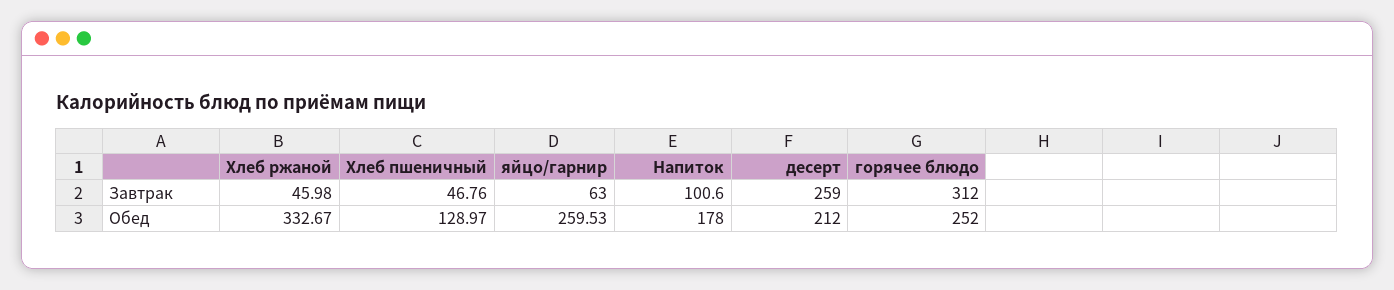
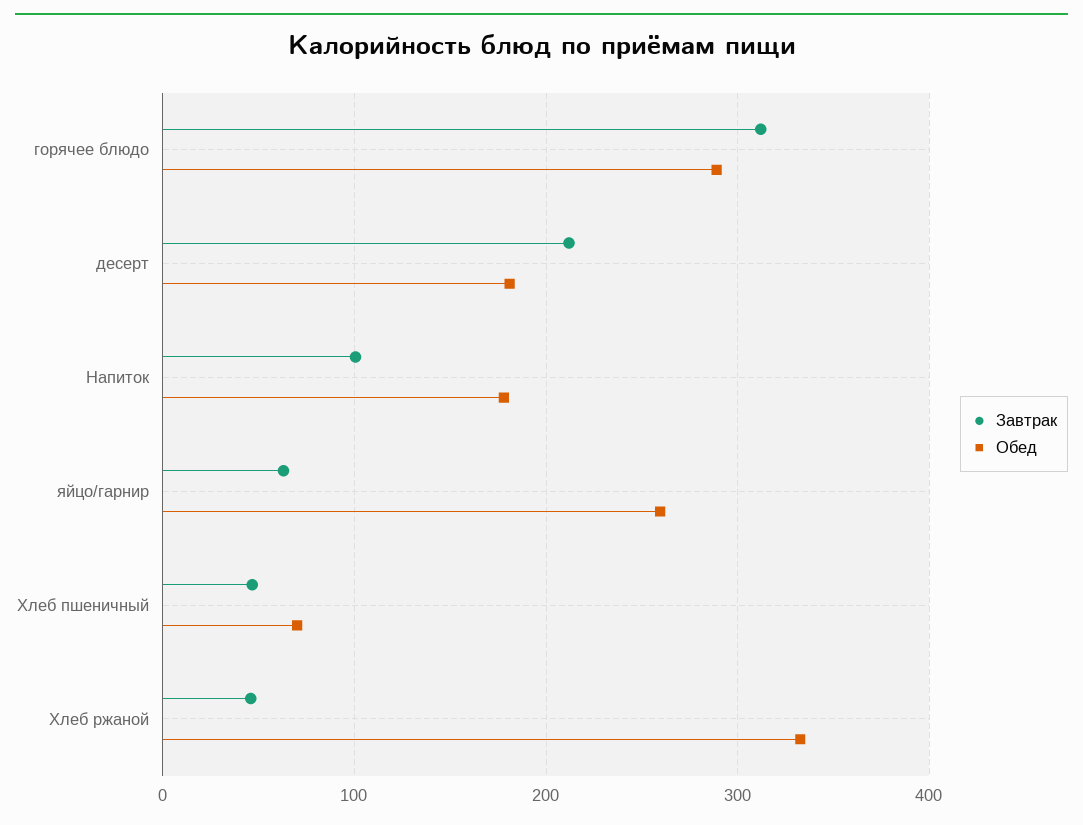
Завтрак, десерт: 259 -> 210
Обед, Хлеб пшеничный: 128.97 -> 70
Обед, десерт: 212 -> 180
Обед, горячее блюдо: 252 -> 290

